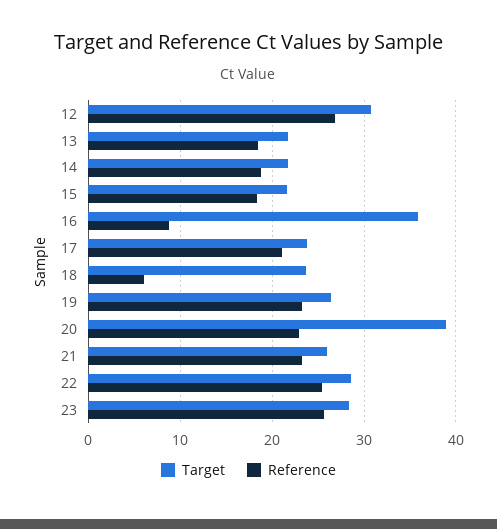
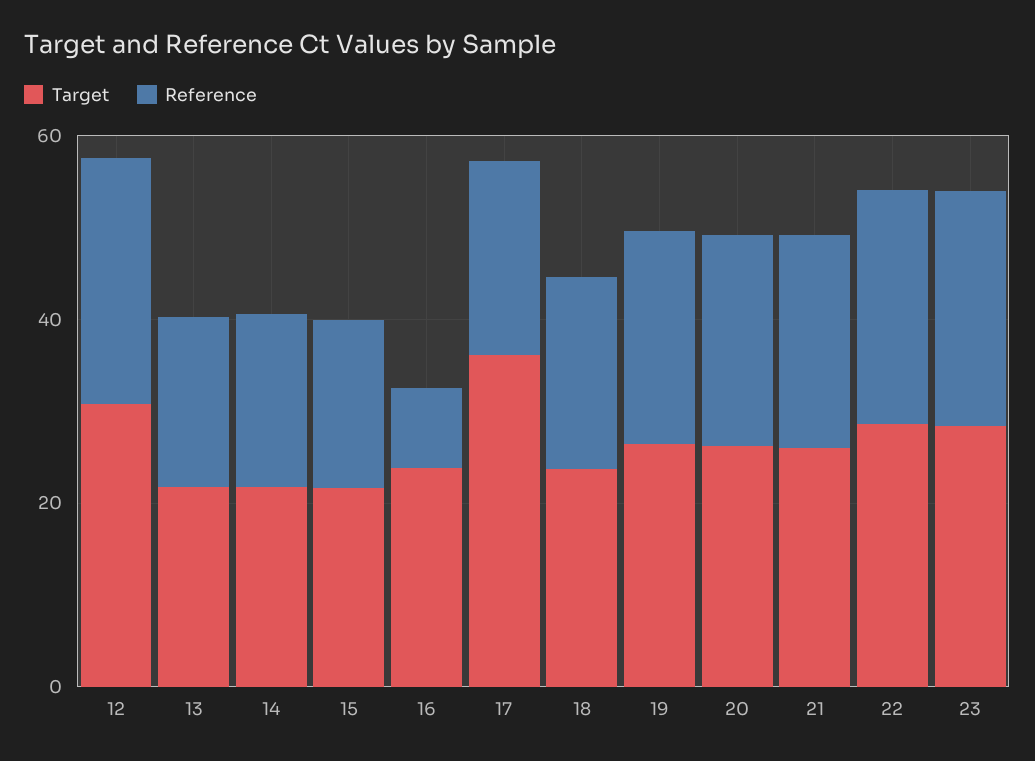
Target, 16: 36 -> 25
Target, 17: 24 -> 35
Reference, 18: 6 -> 20
Target, 20: 39 -> 25

